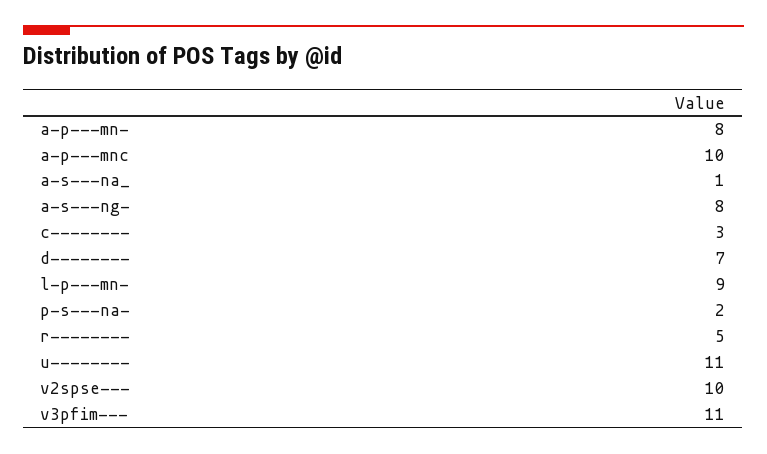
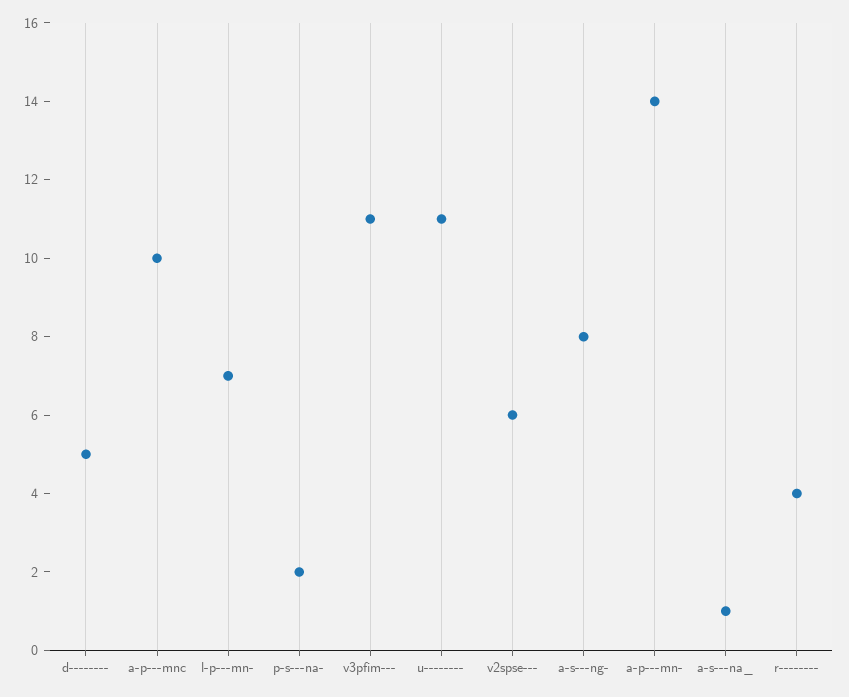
a-p---mn-: 8 -> 14
c--------: 3 -> none
d--------: 7 -> 5
l-p---mn-: 9 -> 7
r--------: 5 -> 4
v2spse---: 10 -> 6

